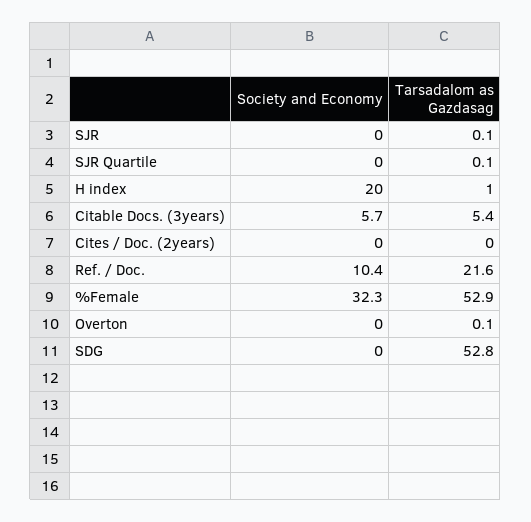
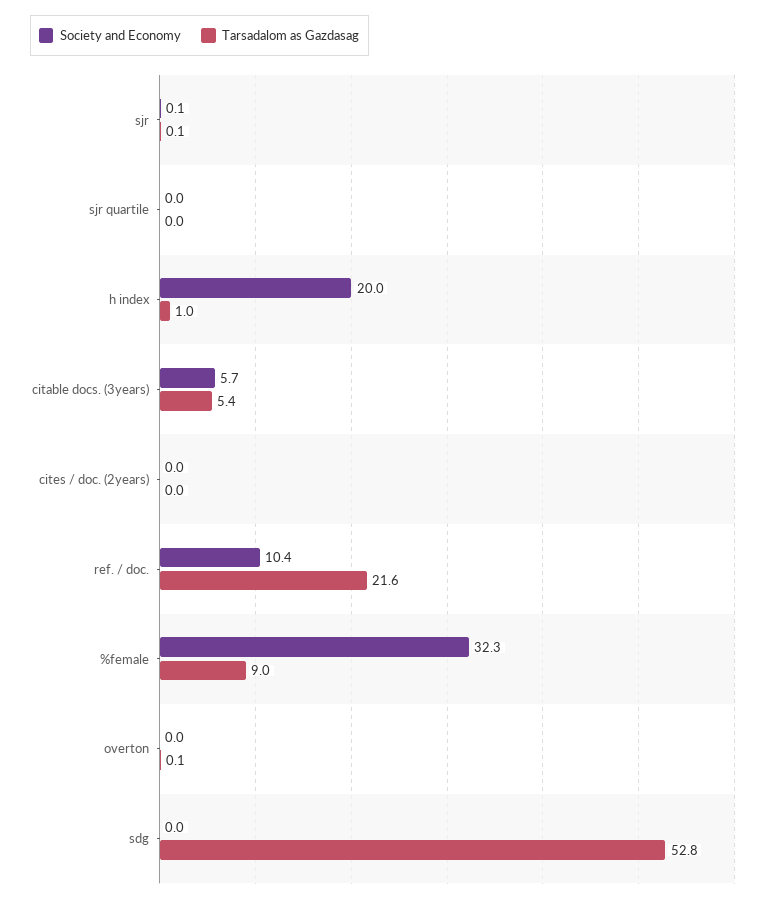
Society and Economy, SJR: 0 -> 0.1
Tarsadalom as Gazdasag, SJR Quartile: 0.1 -> 0
Tarsadalom as Gazdasag, %Female: 52.9 -> 9

